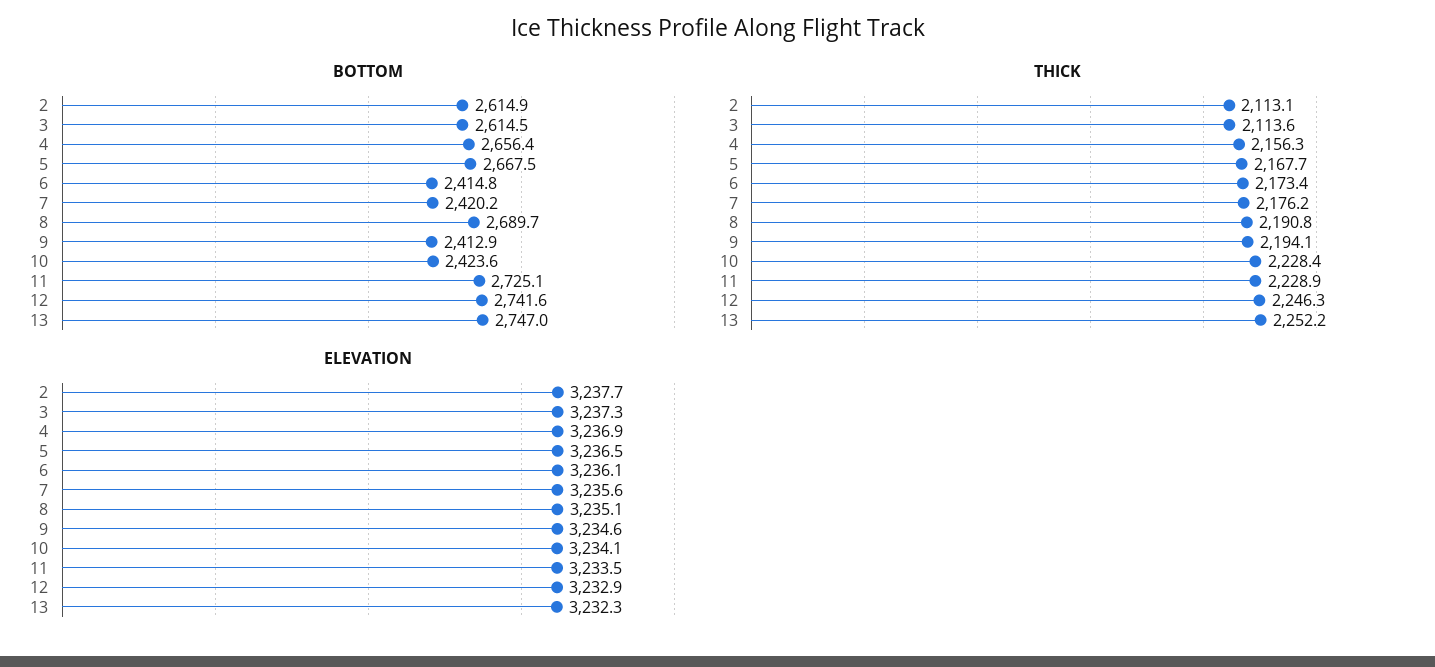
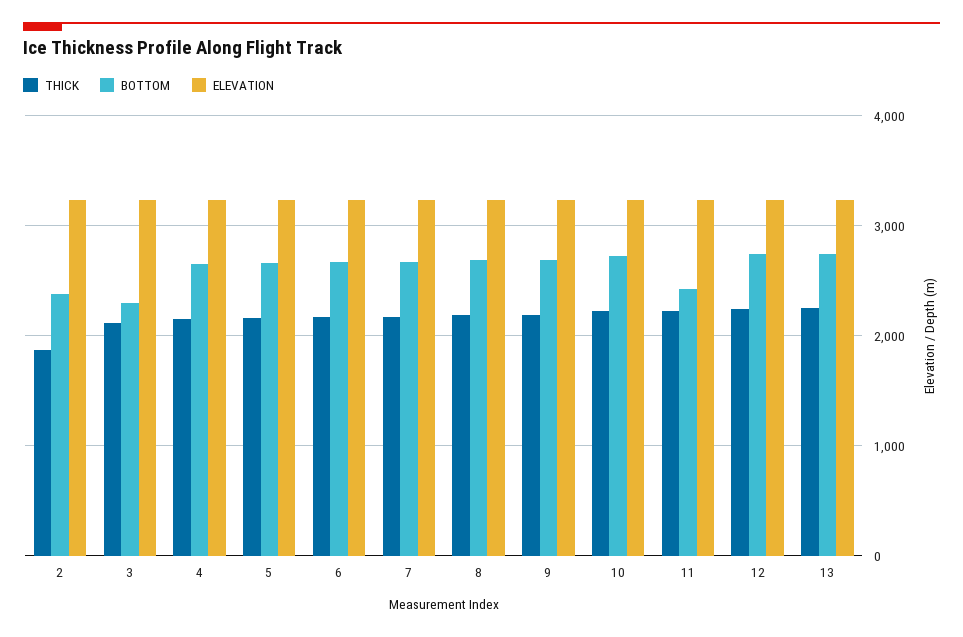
BOTTOM, 2: 2614.9 -> 2400
BOTTOM, 3: 2614.5 -> 2300
BOTTOM, 6: 2414.8 -> 2700
BOTTOM, 7: 2420.2 -> 2700
BOTTOM, 9: 2412.9 -> 2700
BOTTOM, 10: 2423.6 -> 2700
BOTTOM, 11: 2725.1 -> 2400
THICK, 2: 2113.1 -> 1900

